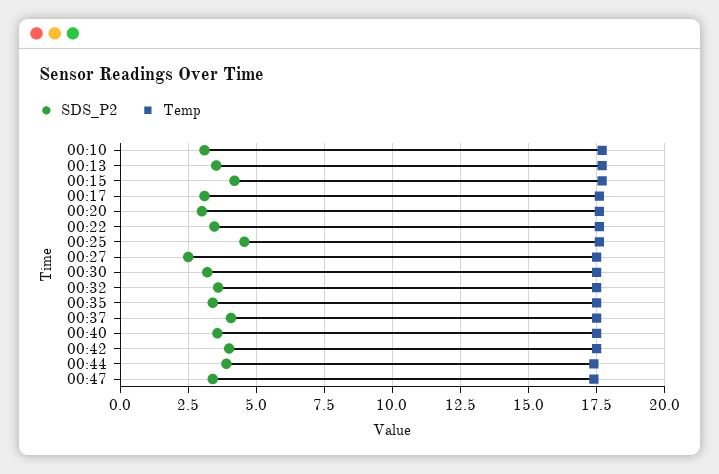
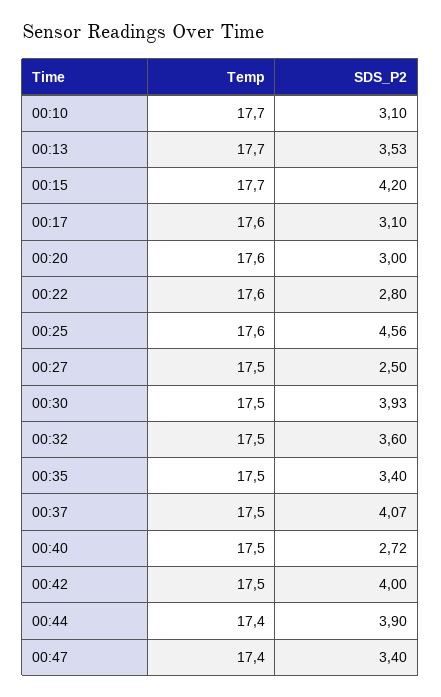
SDS_P2, 00:22: 3.5 -> 2.8
SDS_P2, 00:30: 3.25 -> 3.93
SDS_P2, 00:40: 3.5 -> 2.72

